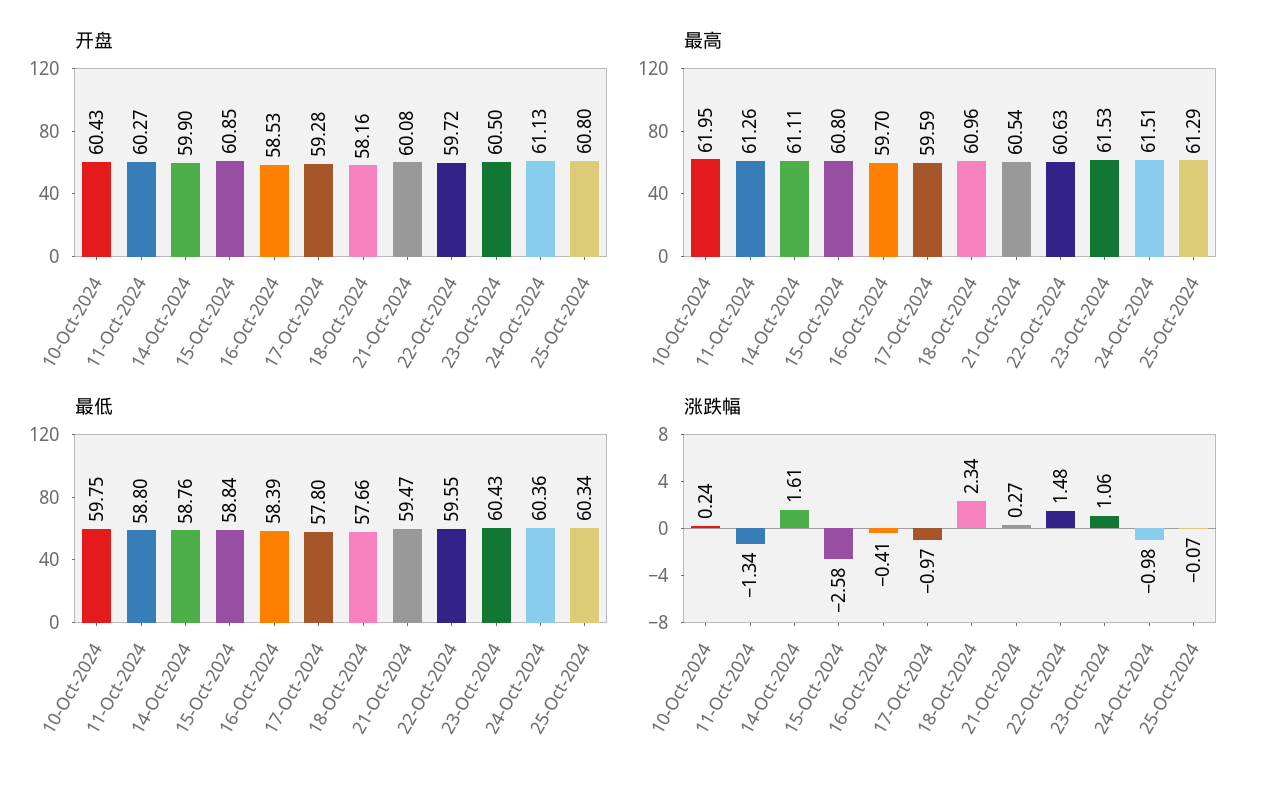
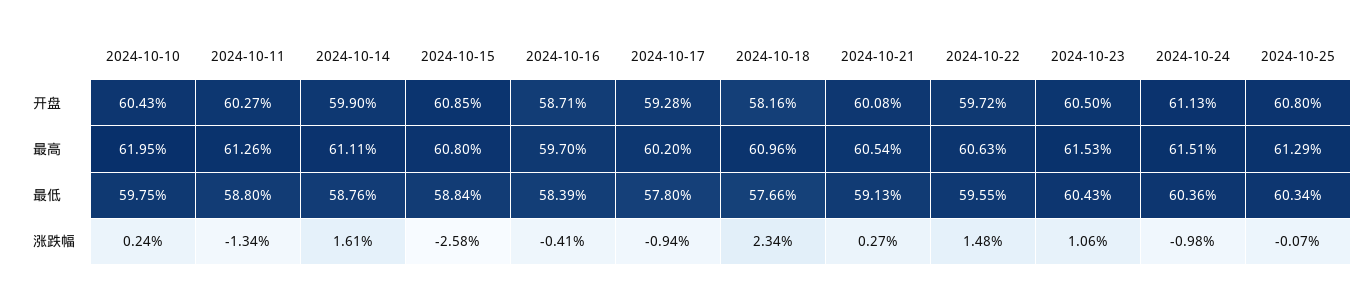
开盘, 16-Oct-2024: 58.53 -> 58.71
最高, 17-Oct-2024: 59.59 -> 60.2
最低, 21-Oct-2024: 59.47 -> 59.13
涨跌幅, 17-Oct-2024: -0.97 -> -0.94

